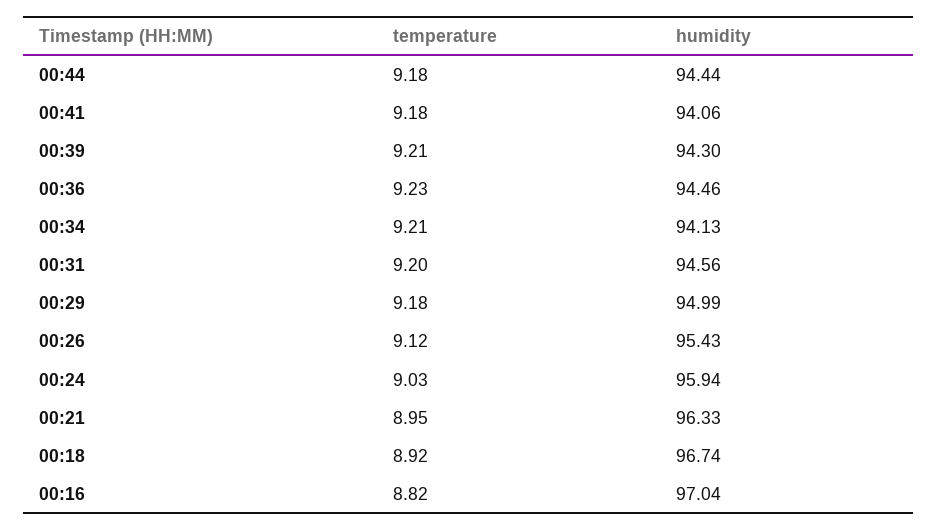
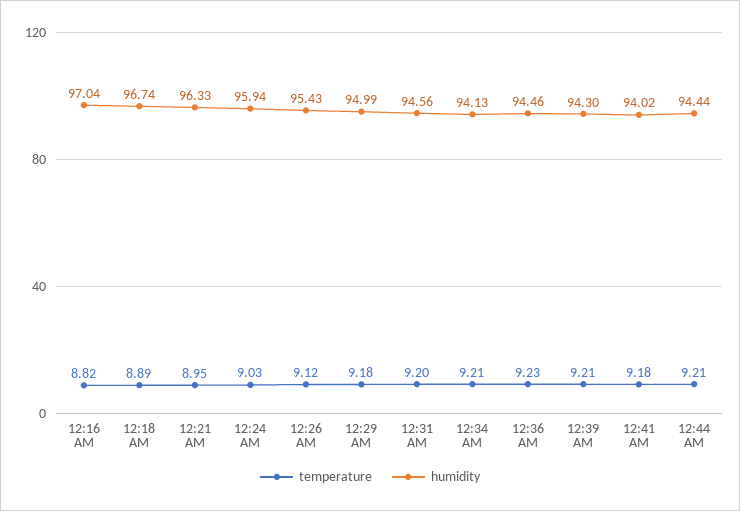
temperature, 00:44: 9.18 -> 9.21
humidity, 00:41: 94.06 -> 94.02
temperature, 00:18: 8.92 -> 8.89

